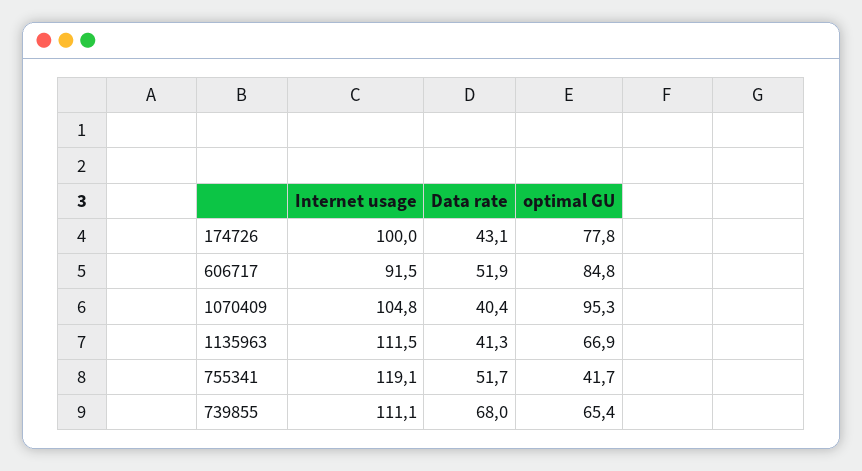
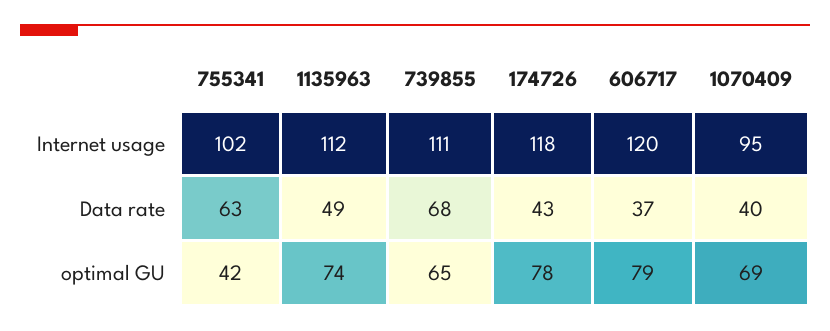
Internet usage, 174726: 100 -> 118
Internet usage, 606717: 91.5 -> 120
Data rate, 606717: 51.9 -> 37
optimal GU, 606717: 84.8 -> 79
Internet usage, 1070409: 104.8 -> 95
optimal GU, 1070409: 95.3 -> 69
Data rate, 1135963: 41.3 -> 49
optimal GU, 1135963: 66.9 -> 74
Internet usage, 755341: 119.1 -> 102
Data rate, 755341: 51.7 -> 63

